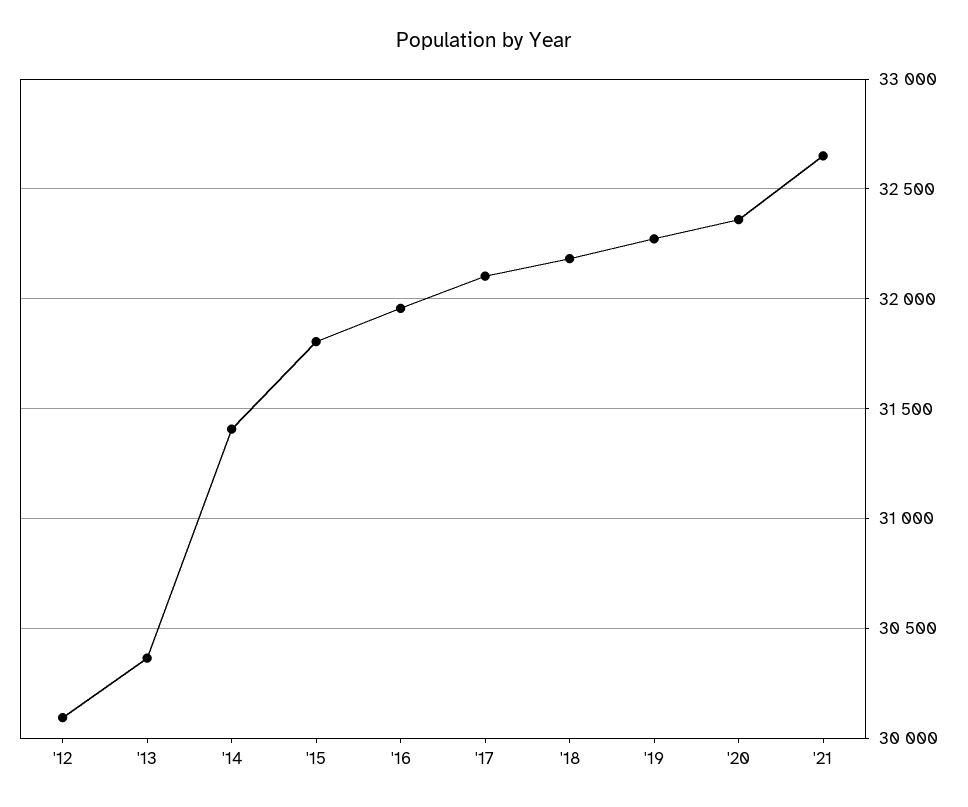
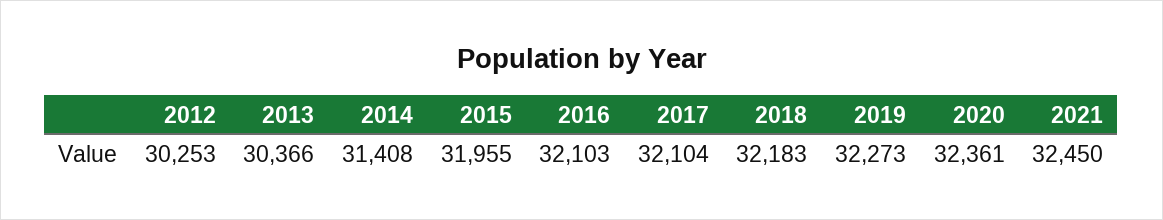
'12: 30100 -> 30253
'15: 31800 -> 31955
'16: 31950 -> 32103
'21: 32650 -> 32450

